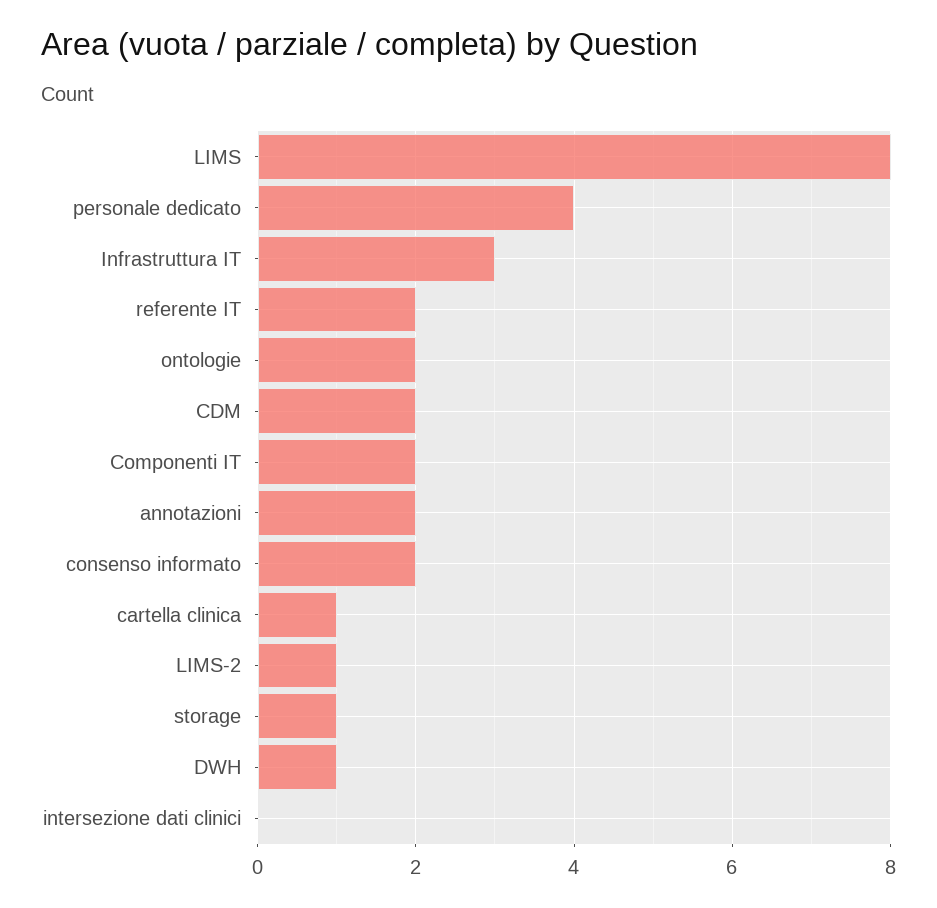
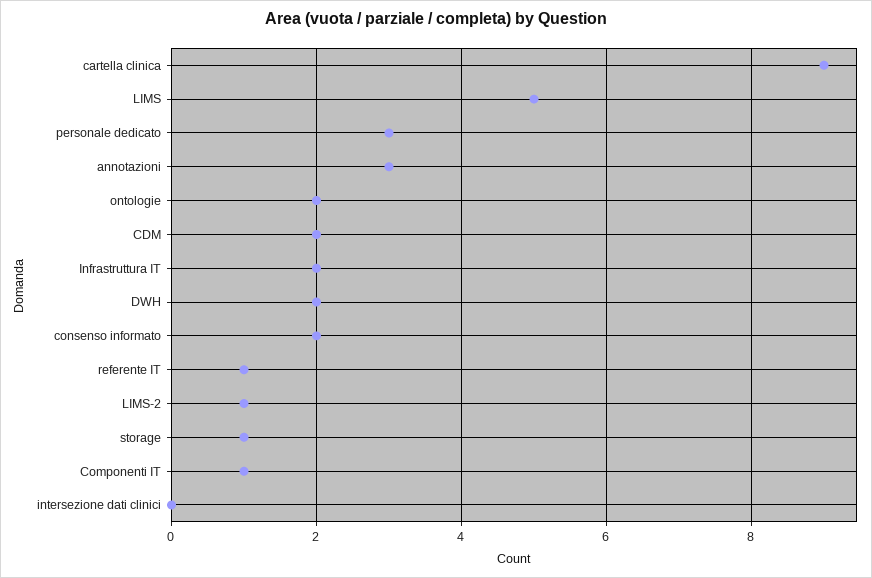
LIMS: 8 -> 5
personale dedicato: 4 -> 3
Infrastruttura IT: 3 -> 2
referente IT: 2 -> 1
Componenti IT: 2 -> 1
annotazioni: 2 -> 3
cartella clinica: 1 -> 9
DWH: 1 -> 2

